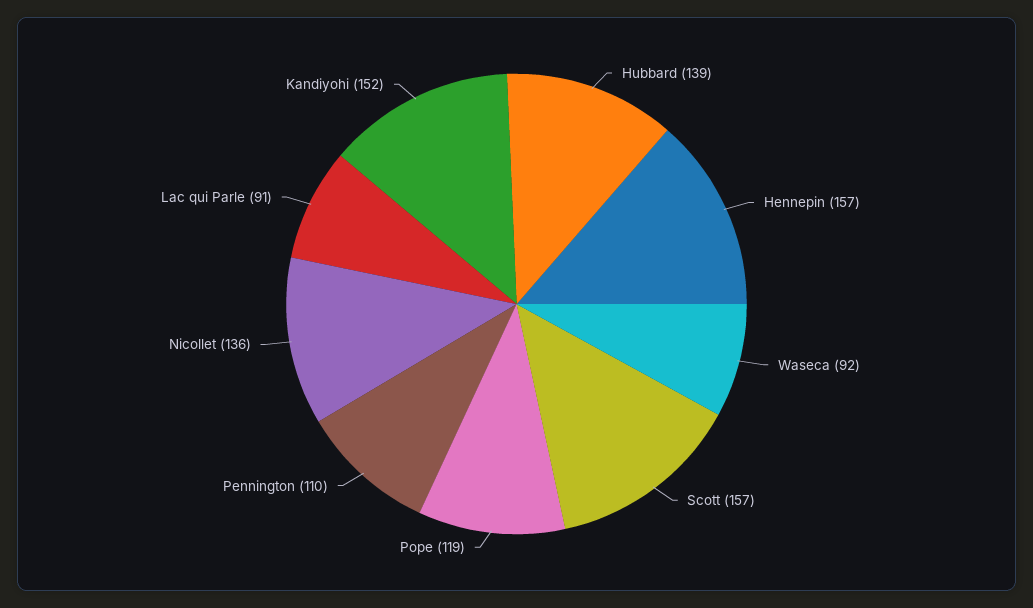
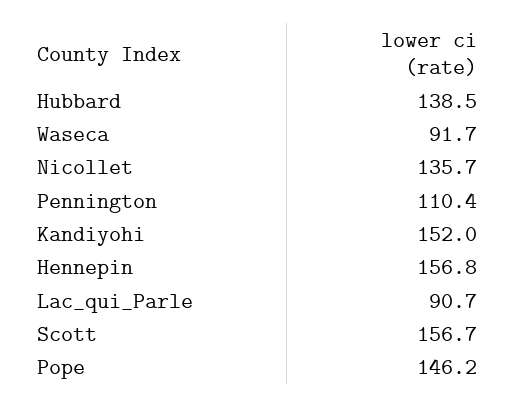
Pope: 119 -> 146.2

